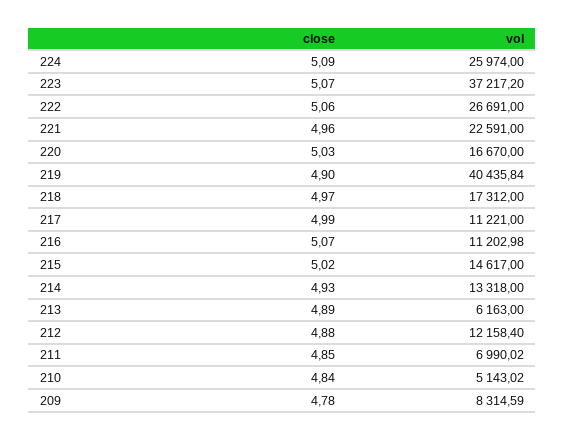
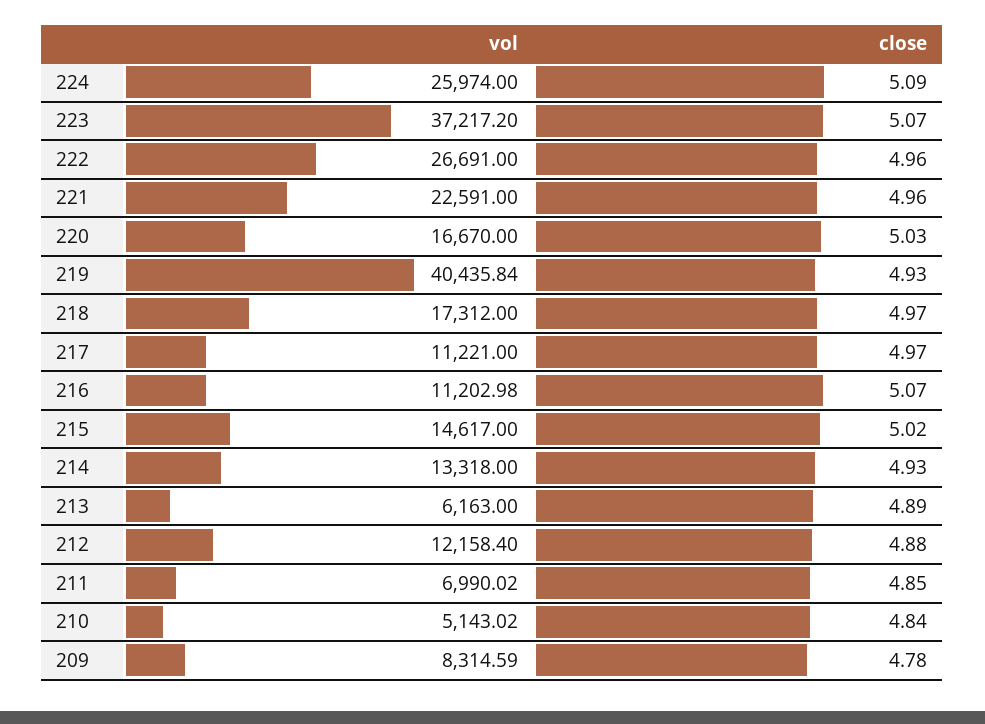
close, 222: 5.06 -> 4.96
close, 219: 4.9 -> 4.93
close, 217: 4.99 -> 4.97

